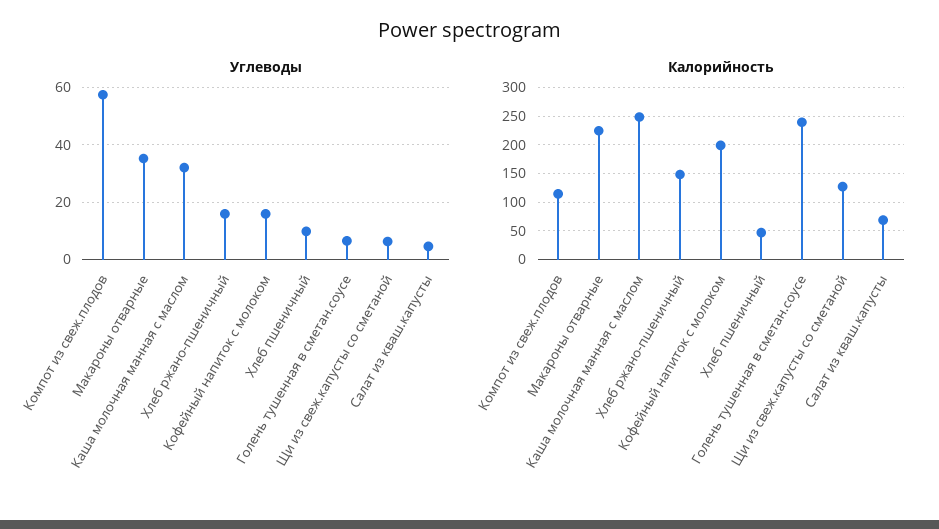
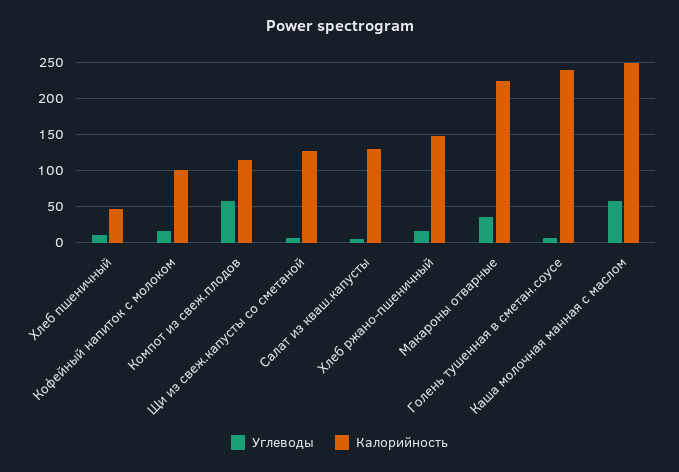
Углеводы, Каша молочная манная с маслом: 32.5 -> 60
Калорийность, Кофейный напиток с молоком: 200 -> 100
Калорийность, Салат из кваш.капусты: 75 -> 130

